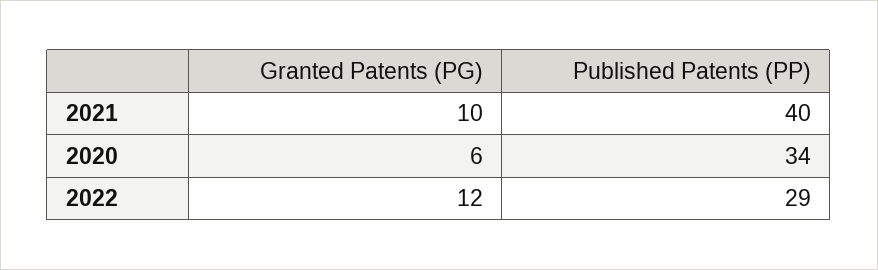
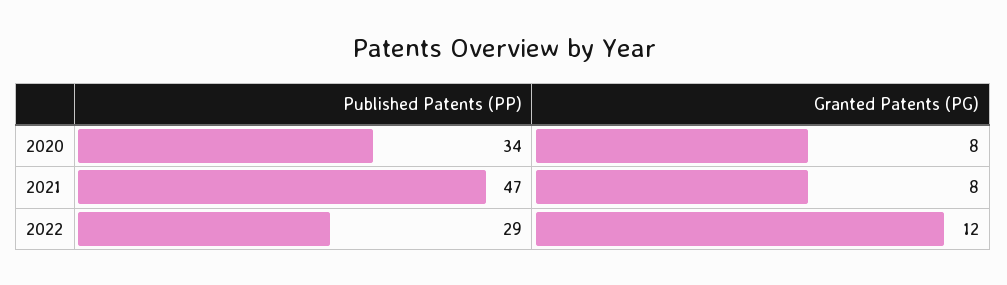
Granted Patents (PG), 2021: 10 -> 8
Published Patents (PP), 2021: 40 -> 47
Granted Patents (PG), 2020: 6 -> 8

